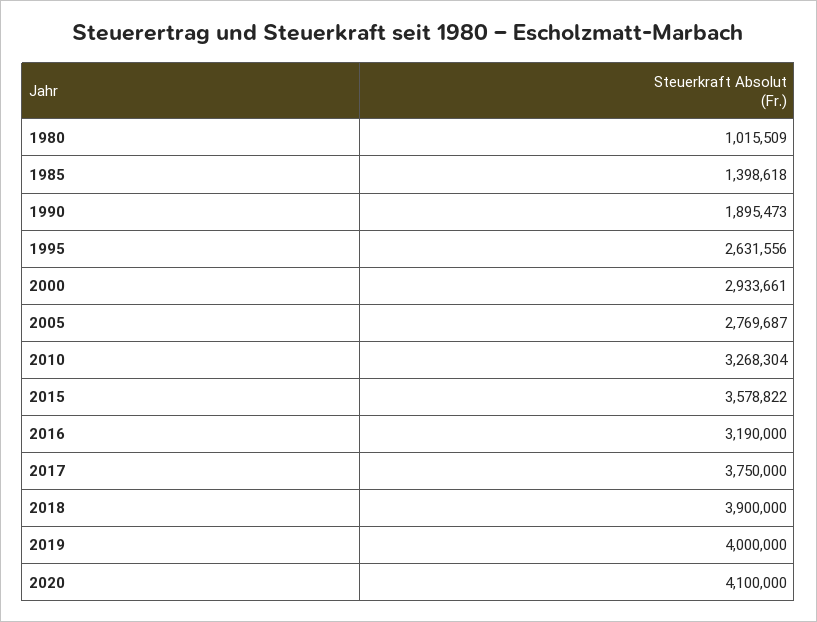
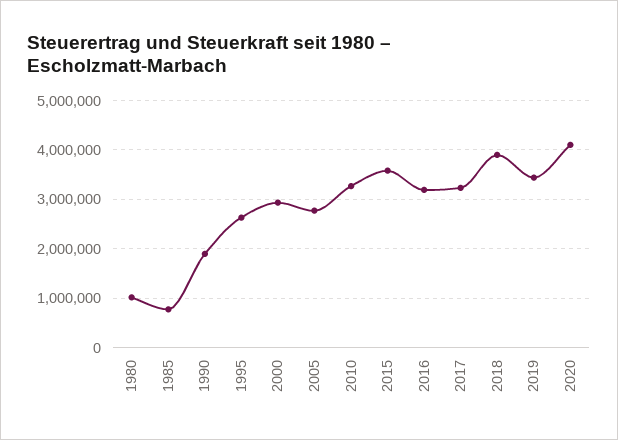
1985: 1398618 -> 800000
2017: 3750000 -> 3200000
2019: 4000000 -> 3400000

